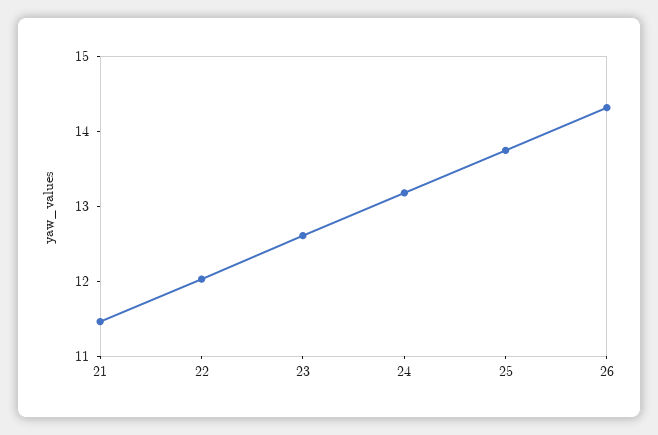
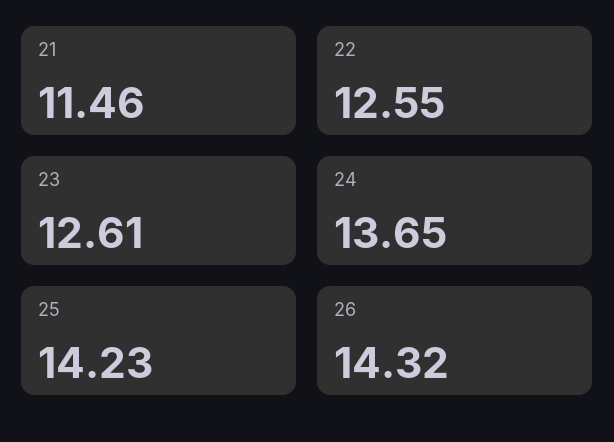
22: 12 -> 12.55
24: 13.2 -> 13.65
25: 13.8 -> 14.23

